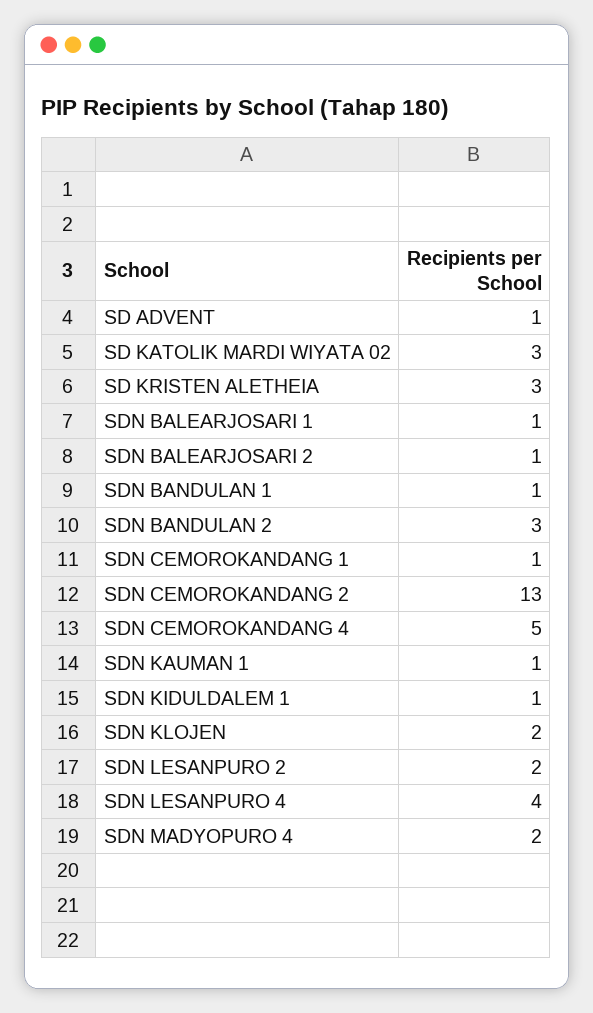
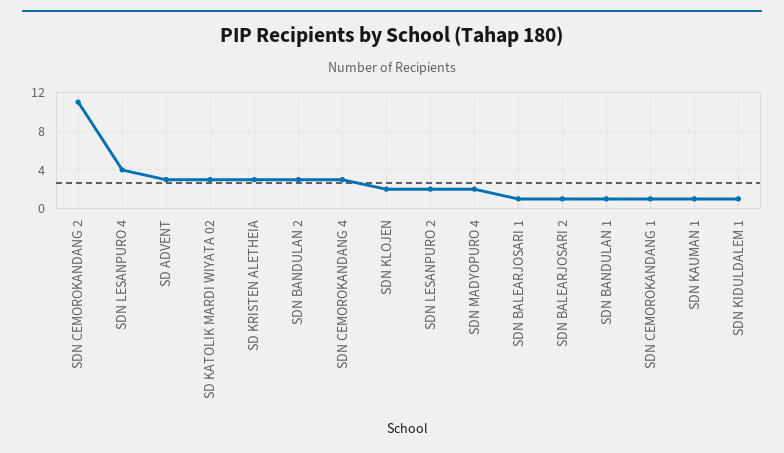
SD ADVENT: 1 -> 3
SDN CEMOROKANDANG 2: 13 -> 11
SDN CEMOROKANDANG 4: 5 -> 3

